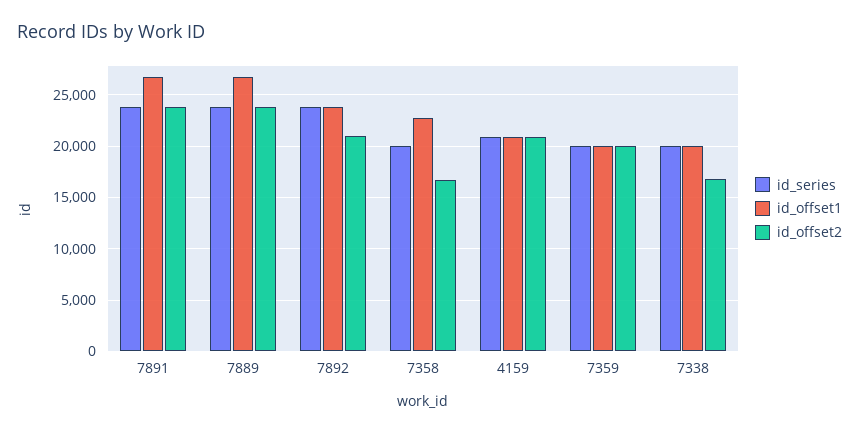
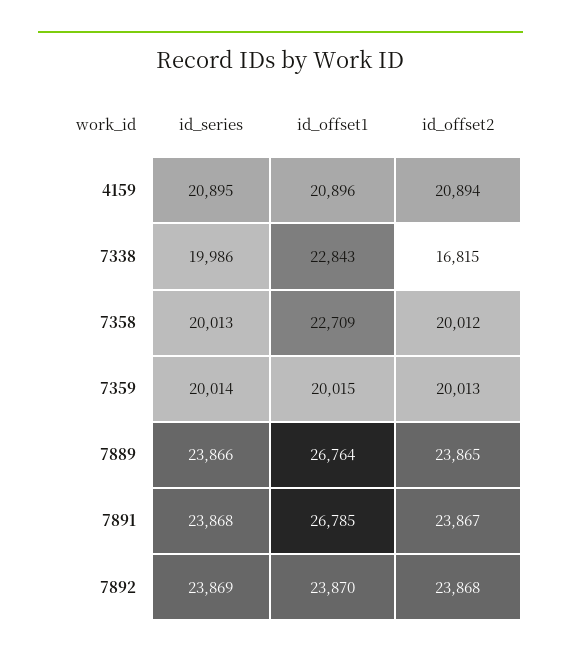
id_offset2, 7892: 21000 -> 23868
id_offset2, 7358: 17000 -> 20012
id_offset1, 7338: 20000 -> 22843

